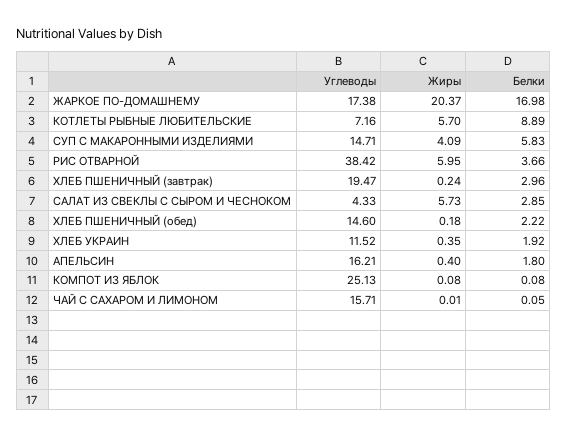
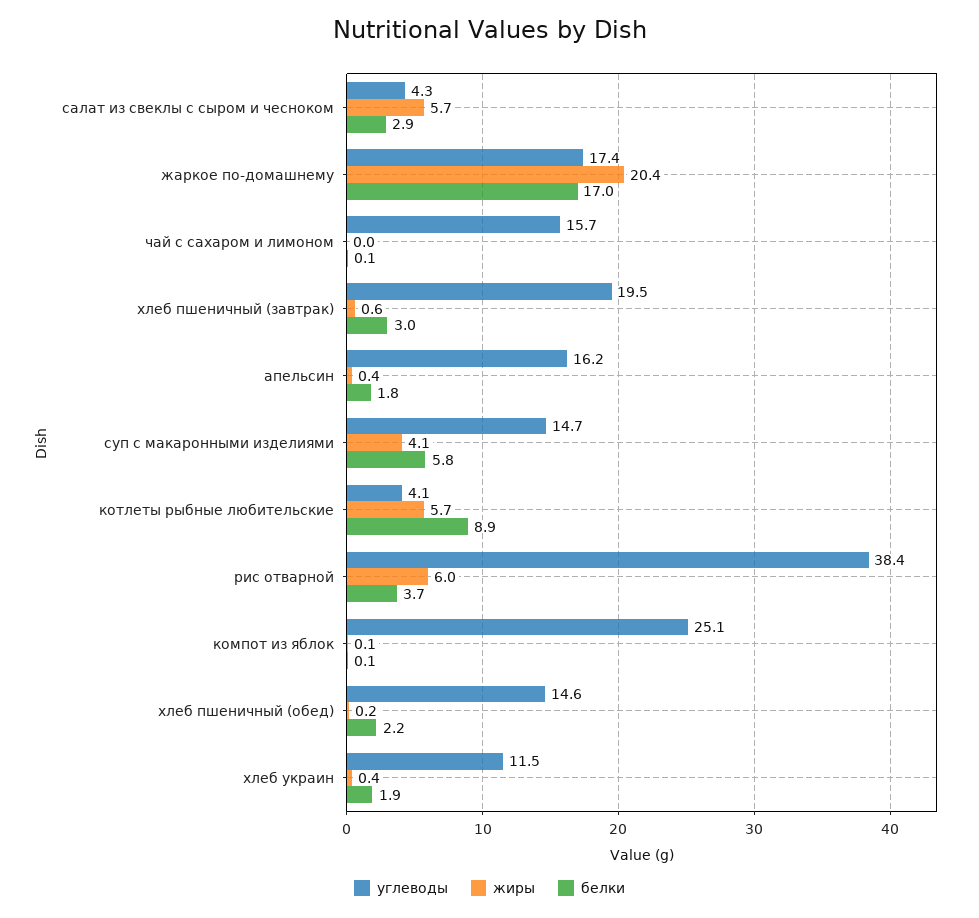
Углеводы, КОТЛЕТЫ РЫБНЫЕ ЛЮБИТЕЛЬСКИЕ: 7.16 -> 4.1
Жиры, ХЛЕБ ПШЕНИЧНЫЙ (завтрак): 0.24 -> 0.6

